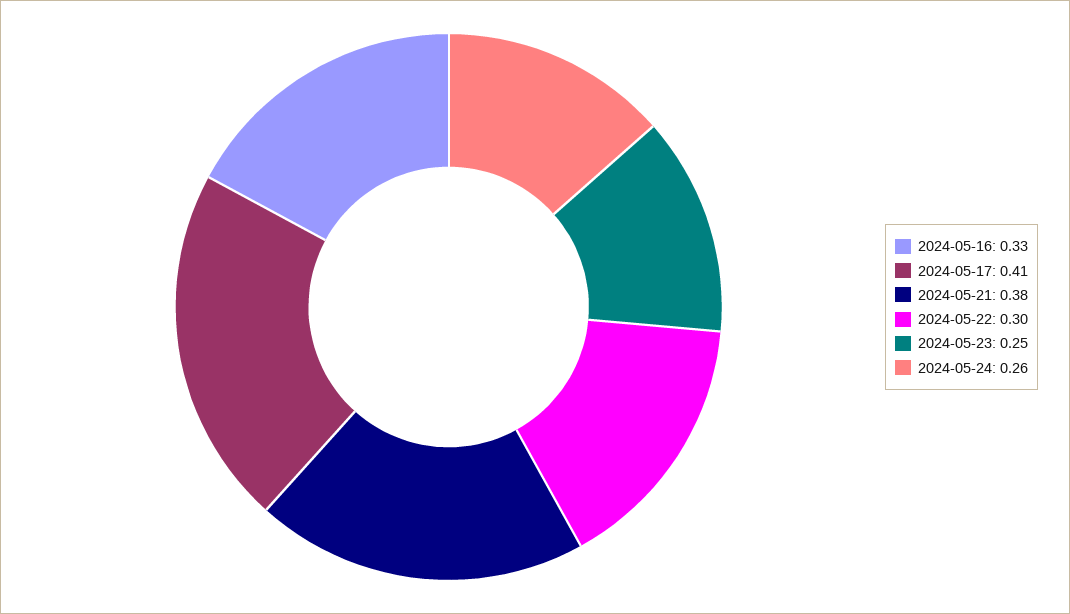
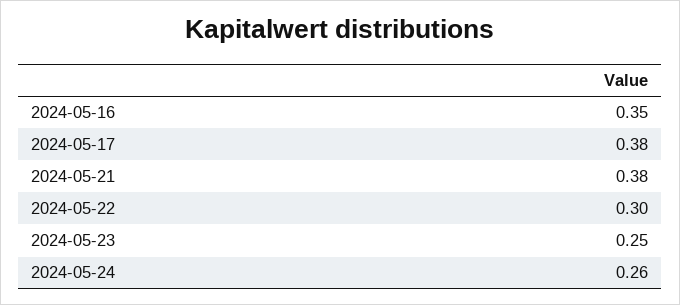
2024-05-16: 0.33 -> 0.35
2024-05-17: 0.41 -> 0.38

